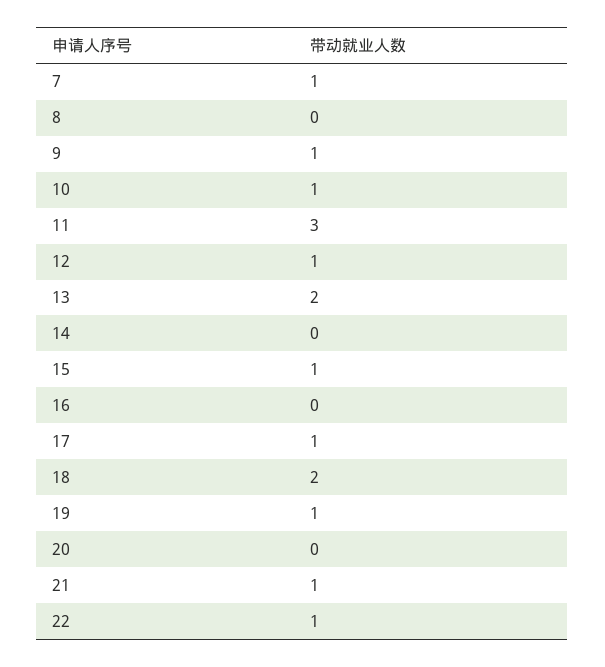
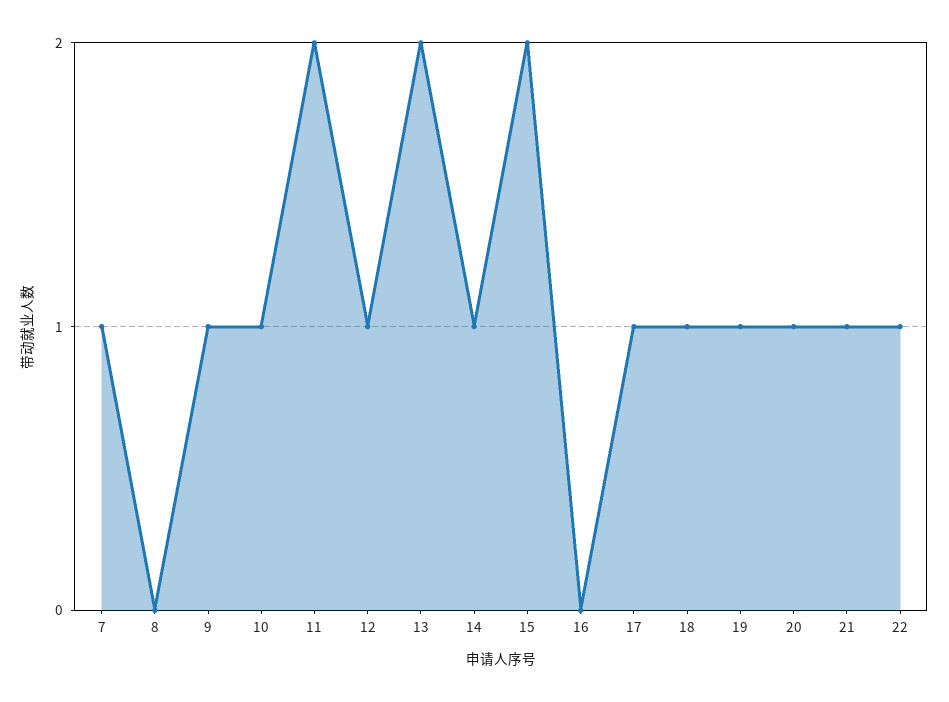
11: 3 -> 2
14: 0 -> 1
15: 1 -> 2
18: 2 -> 1
20: 0 -> 1

